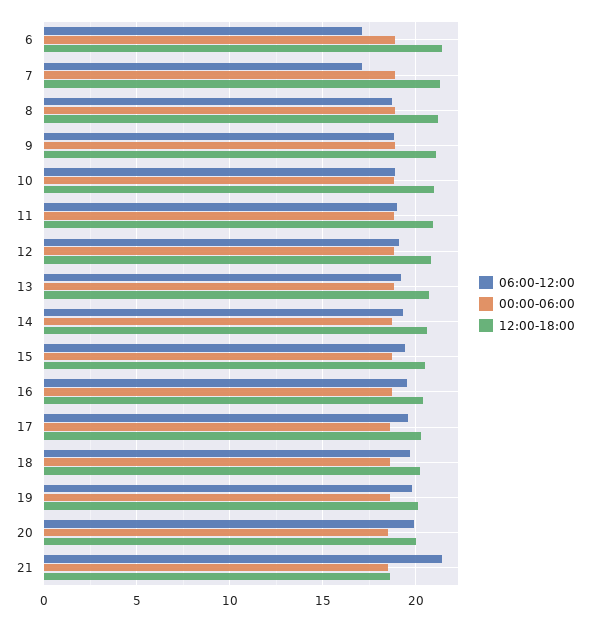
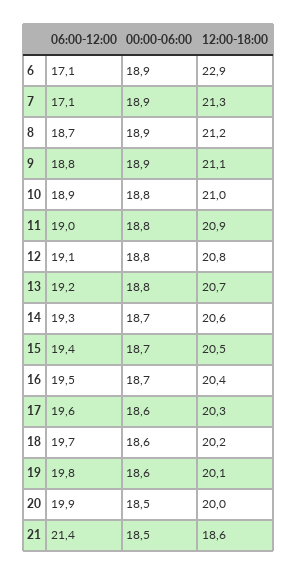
12:00-18:00, 6: 21.5 -> 22.9

